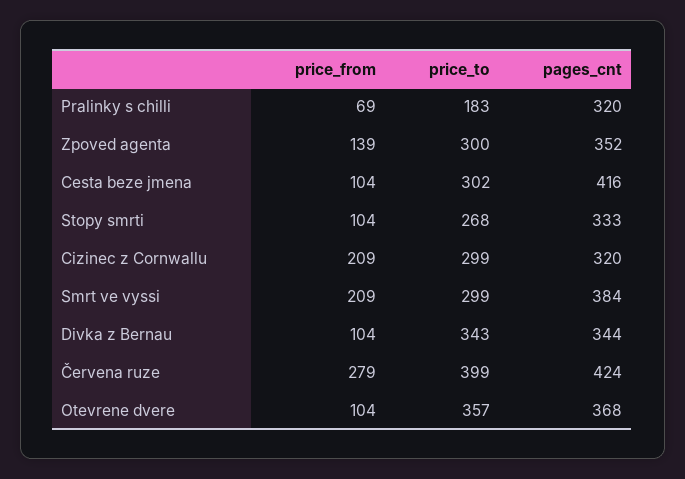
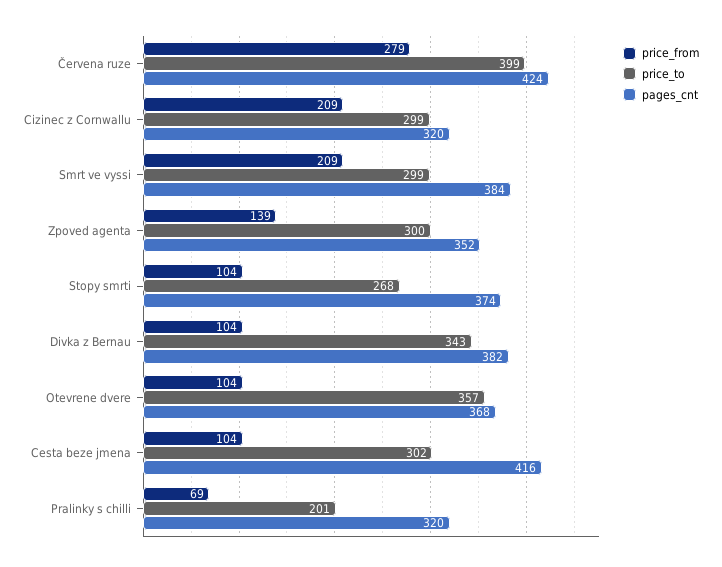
price_to, Pralinky s chilli: 183 -> 201
pages_cnt, Stopy smrti: 333 -> 374
pages_cnt, Divka z Bernau: 344 -> 382

